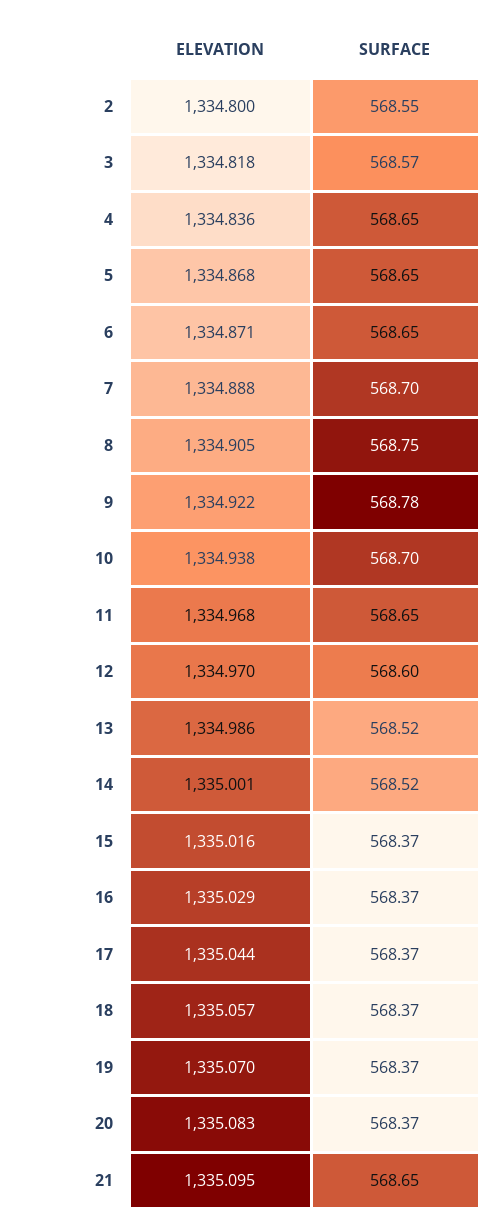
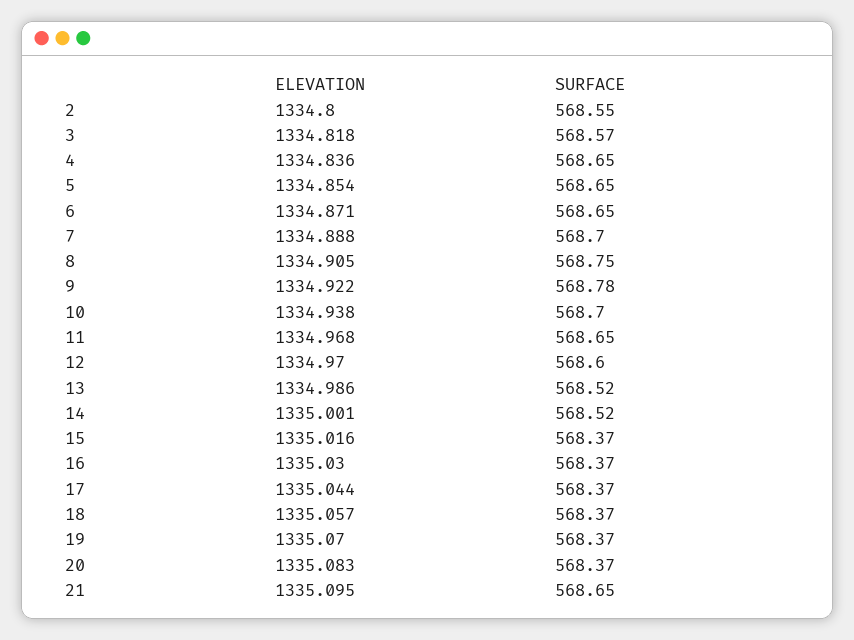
ELEVATION, 5: 1334.868 -> 1334.854
ELEVATION, 16: 1335.029 -> 1335.03

